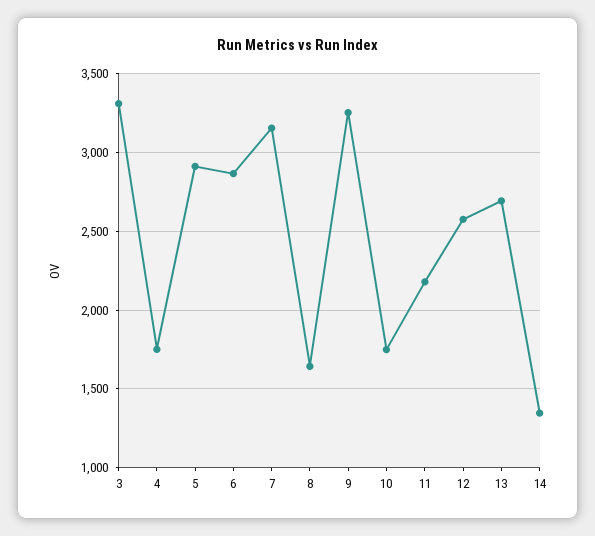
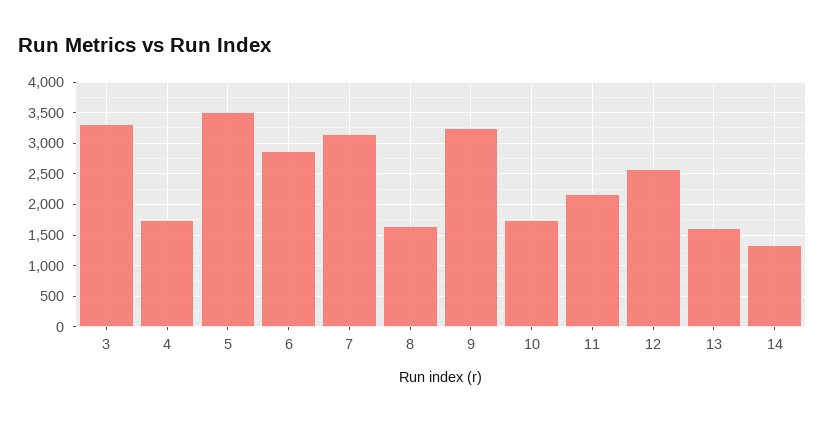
5: 2900 -> 3500
13: 2700 -> 1600

